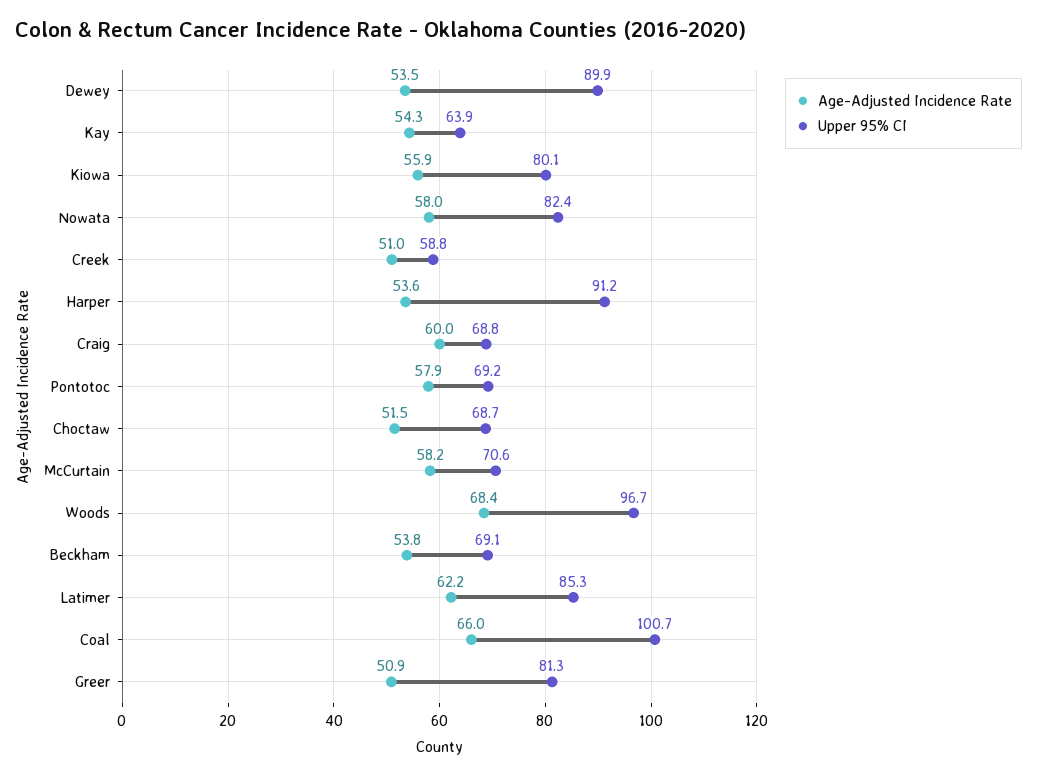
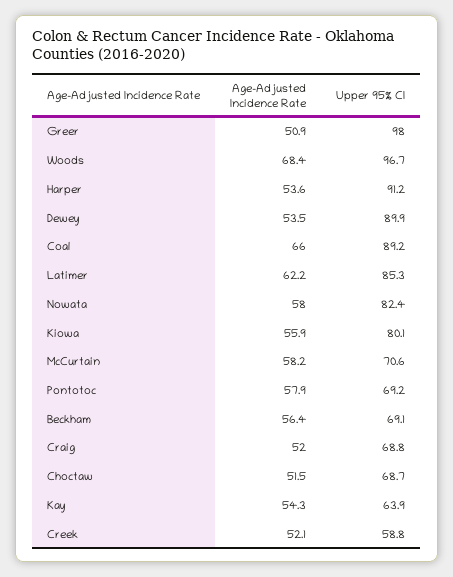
Age-Adjusted Incidence Rate, Creek: 51 -> 52.1
Age-Adjusted Incidence Rate, Craig: 60 -> 52
Age-Adjusted Incidence Rate, Beckham: 53.8 -> 56.4
Upper 95% CI, Coal: 100.7 -> 89.2
Upper 95% CI, Greer: 81.3 -> 98

